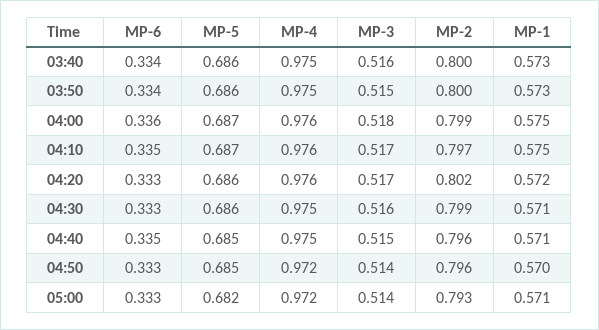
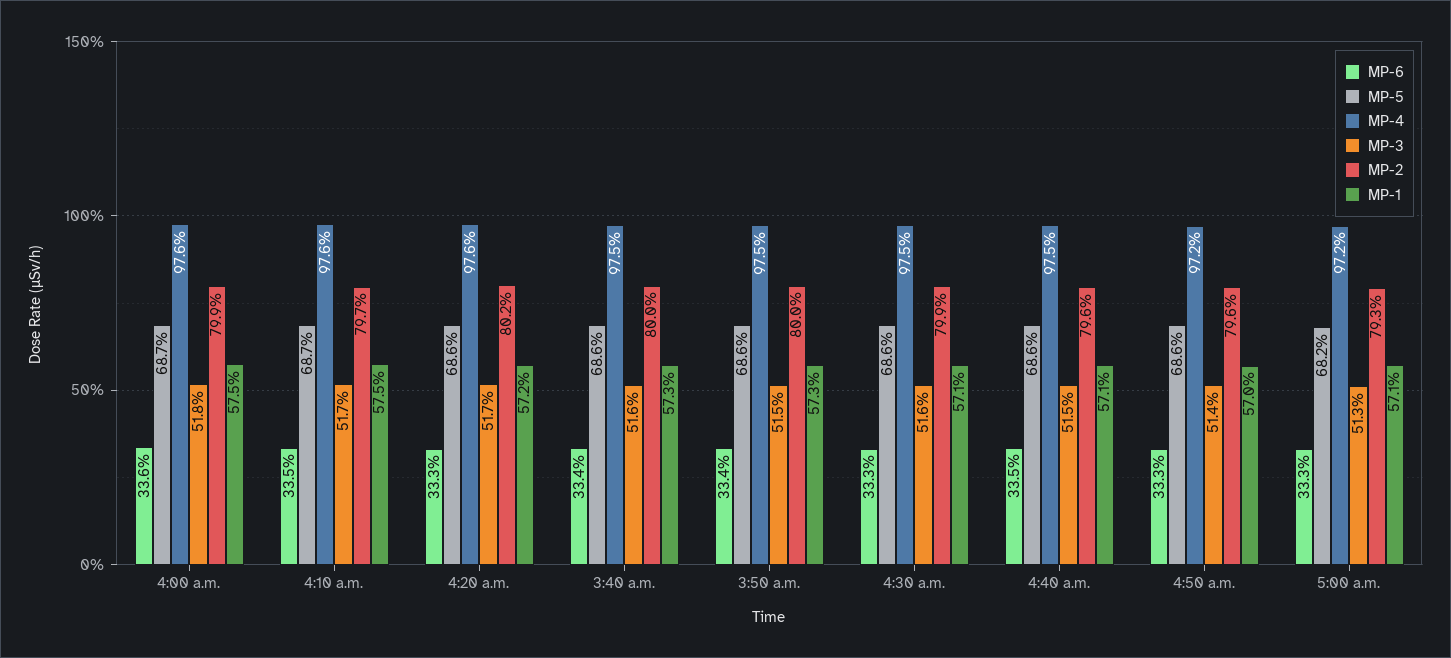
MP-5, 04:40: 0.685 -> 0.686
MP-5, 04:50: 0.685 -> 0.686
MP-3, 05:00: 0.514 -> 0.513

